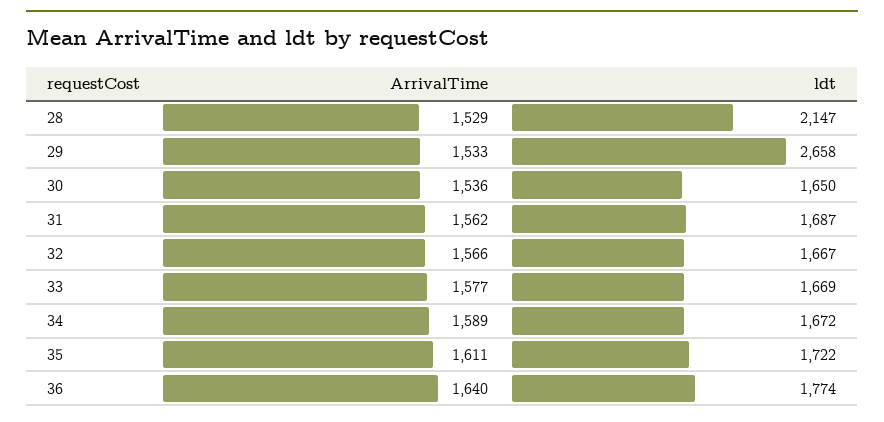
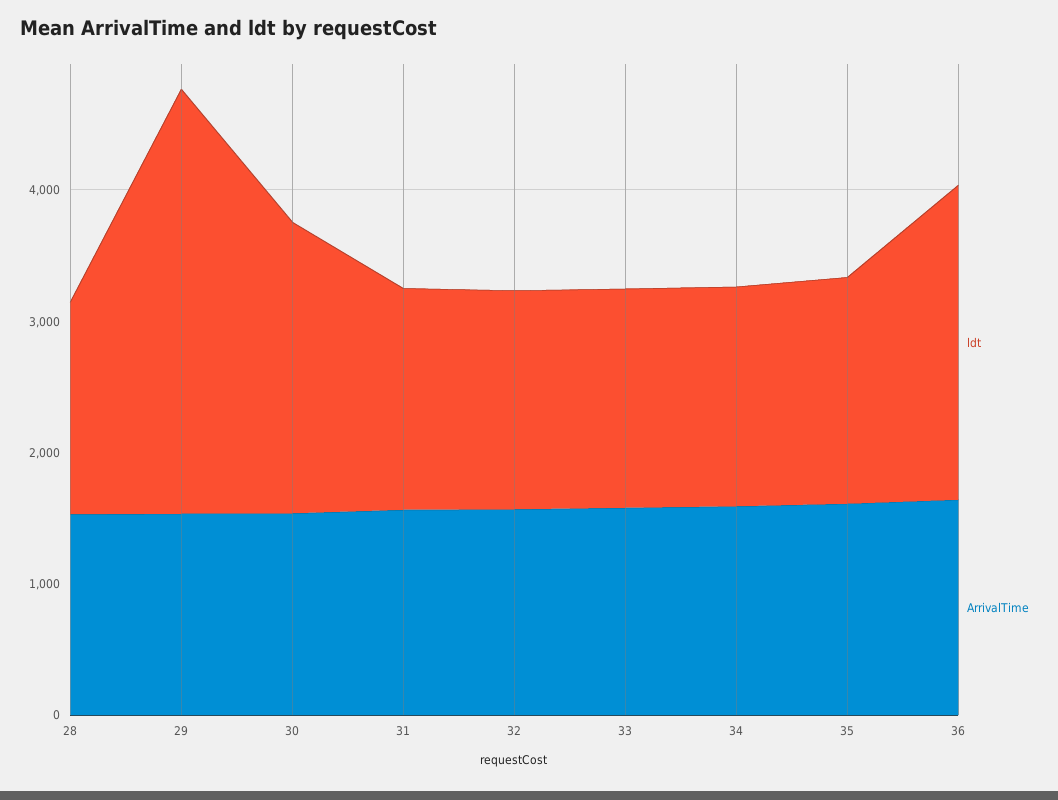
ldt, 28: 2147 -> 1600
ldt, 29: 2658 -> 3200
ldt, 30: 1650 -> 2200
ldt, 36: 1774 -> 2400

